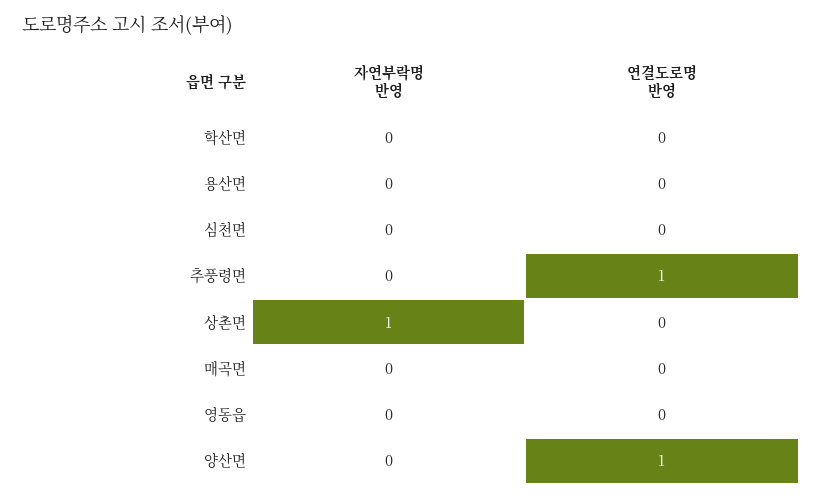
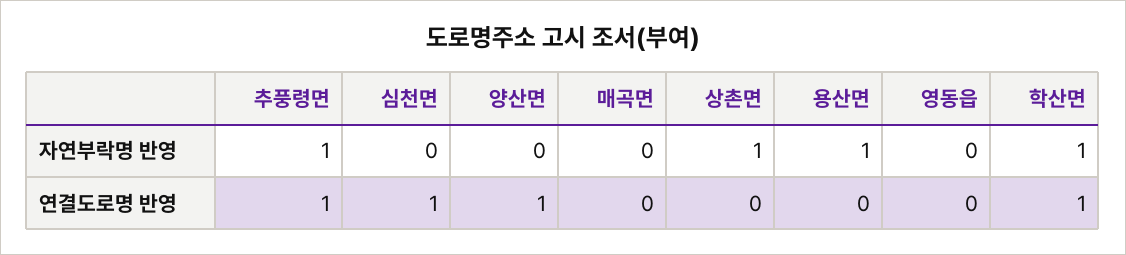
자연부락명 반영, 학산면: 0 -> 1
연결도로명 반영, 학산면: 0 -> 1
자연부락명 반영, 용산면: 0 -> 1
연결도로명 반영, 심천면: 0 -> 1
자연부락명 반영, 추풍령면: 0 -> 1

